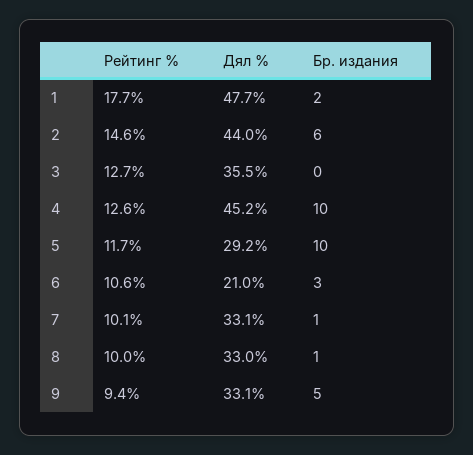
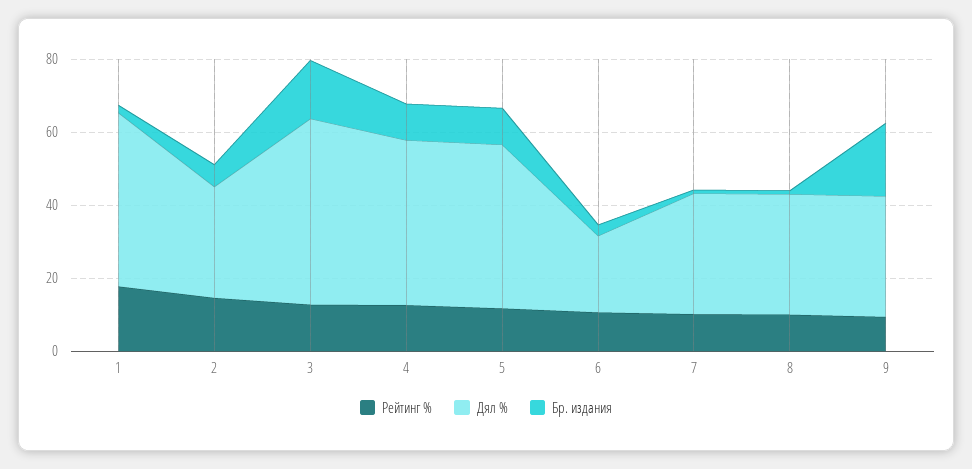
Дял %, 2: 44 -> 30
Дял %, 3: 35.5 -> 50
Бр. издания, 3: 0 -> 15
Дял %, 5: 29.2 -> 45
Бр. издания, 9: 5 -> 20

